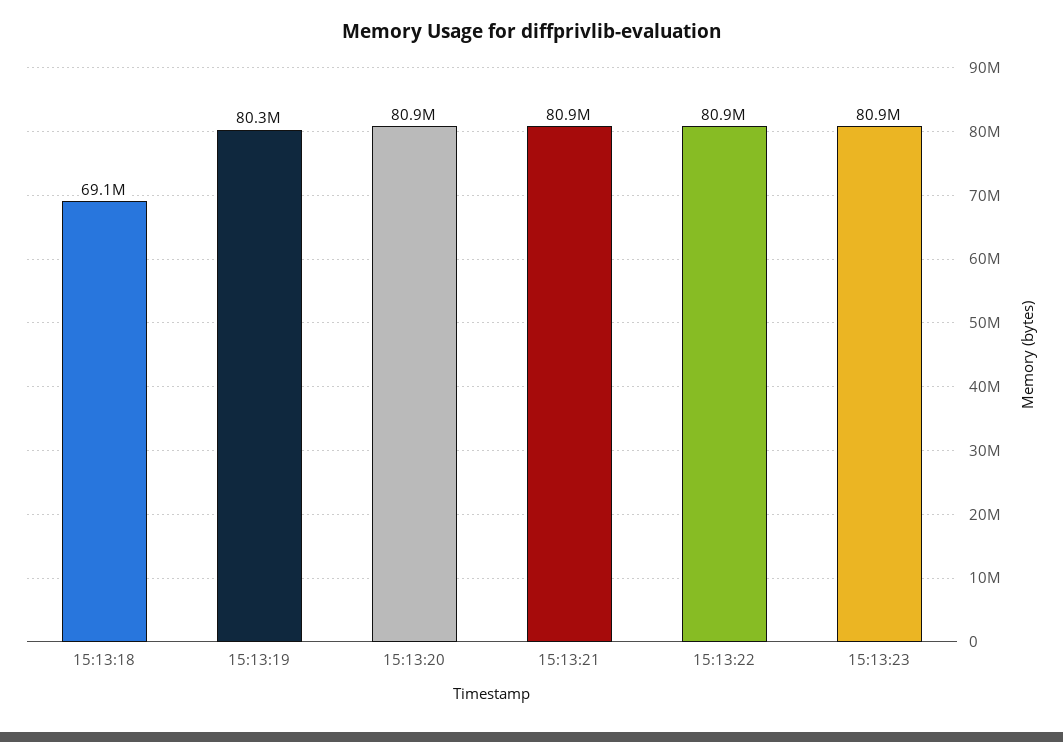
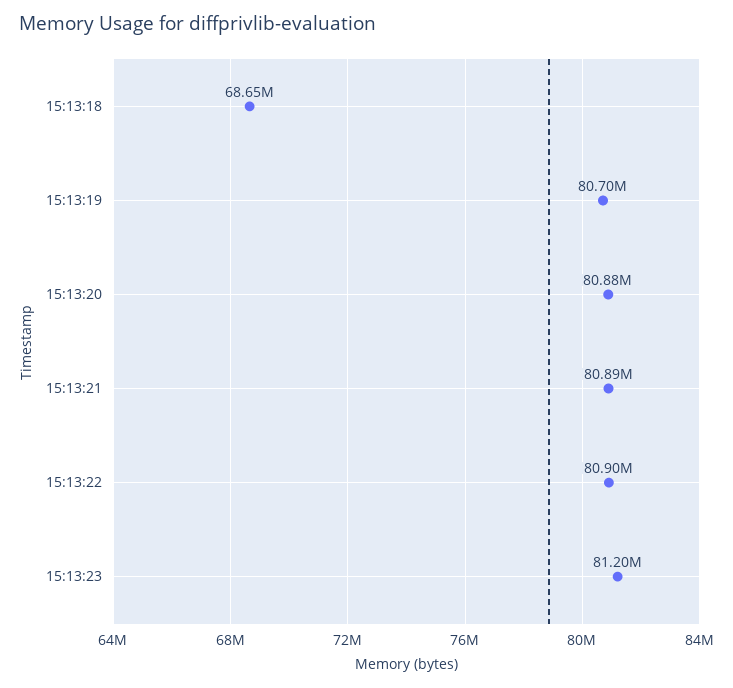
15:13:18: 69100000 -> 68650000
15:13:19: 80300000 -> 80700000
15:13:23: 80900000 -> 81200000

